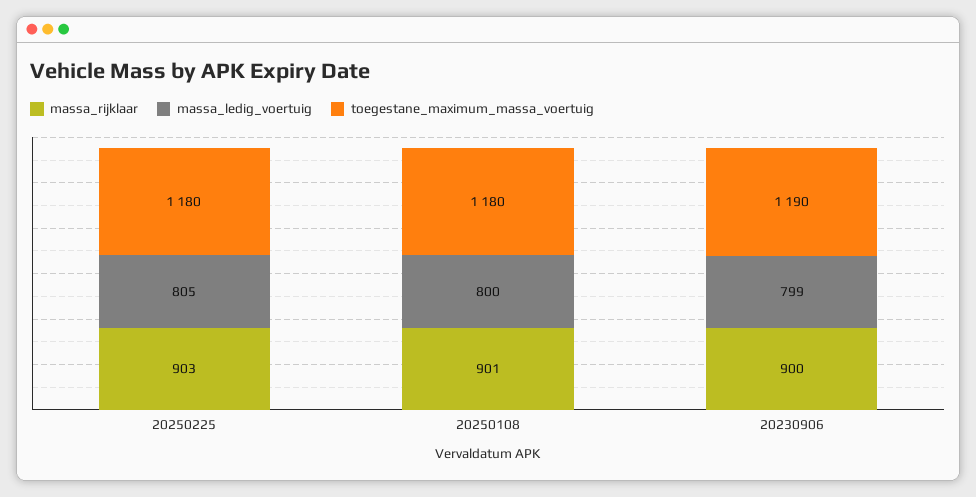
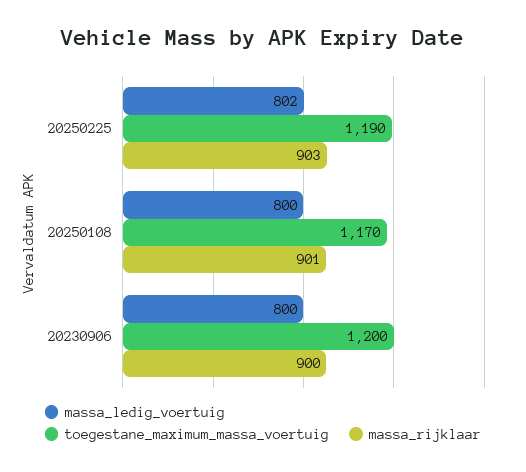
massa_ledig_voertuig, 20250225: 805 -> 802
toegestane_maximum_massa_voertuig, 20250225: 1180 -> 1190
toegestane_maximum_massa_voertuig, 20250108: 1180 -> 1170
massa_ledig_voertuig, 20230906: 799 -> 800
toegestane_maximum_massa_voertuig, 20230906: 1190 -> 1200

